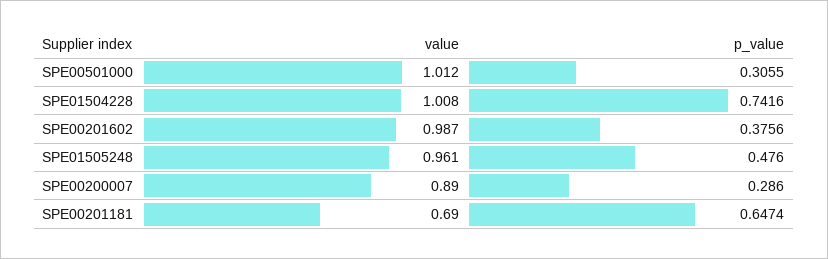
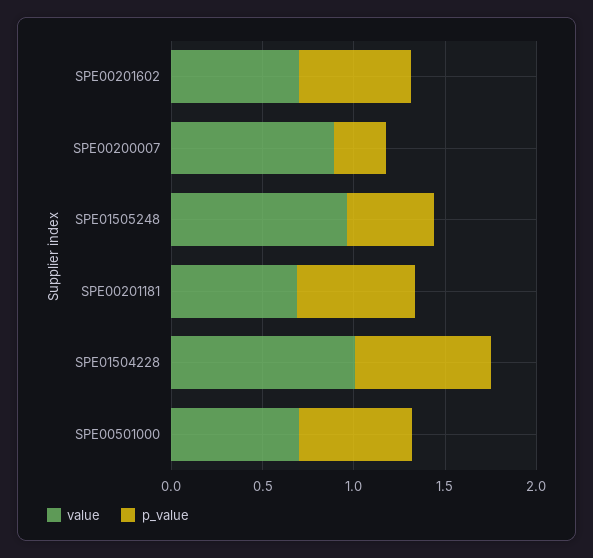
value, SPE00501000: 1.012 -> 0.7
p_value, SPE00501000: 0.3055 -> 0.6
value, SPE00201602: 0.987 -> 0.7
p_value, SPE00201602: 0.3756 -> 0.6

